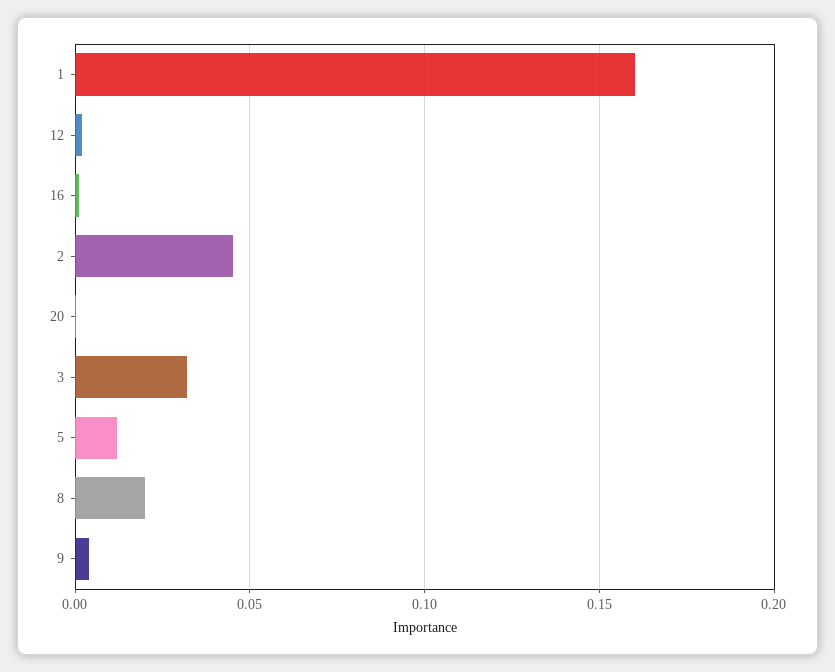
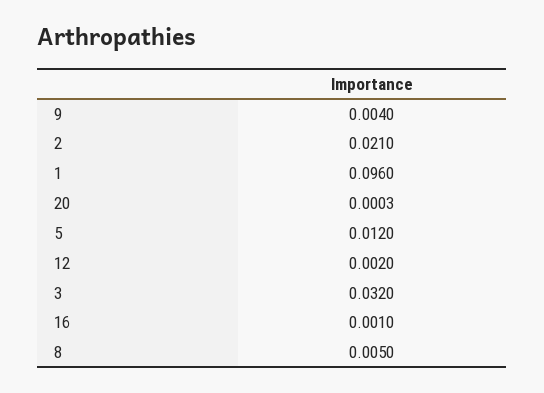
1: 0.16 -> 0.096
2: 0.045 -> 0.021
8: 0.02 -> 0.005

